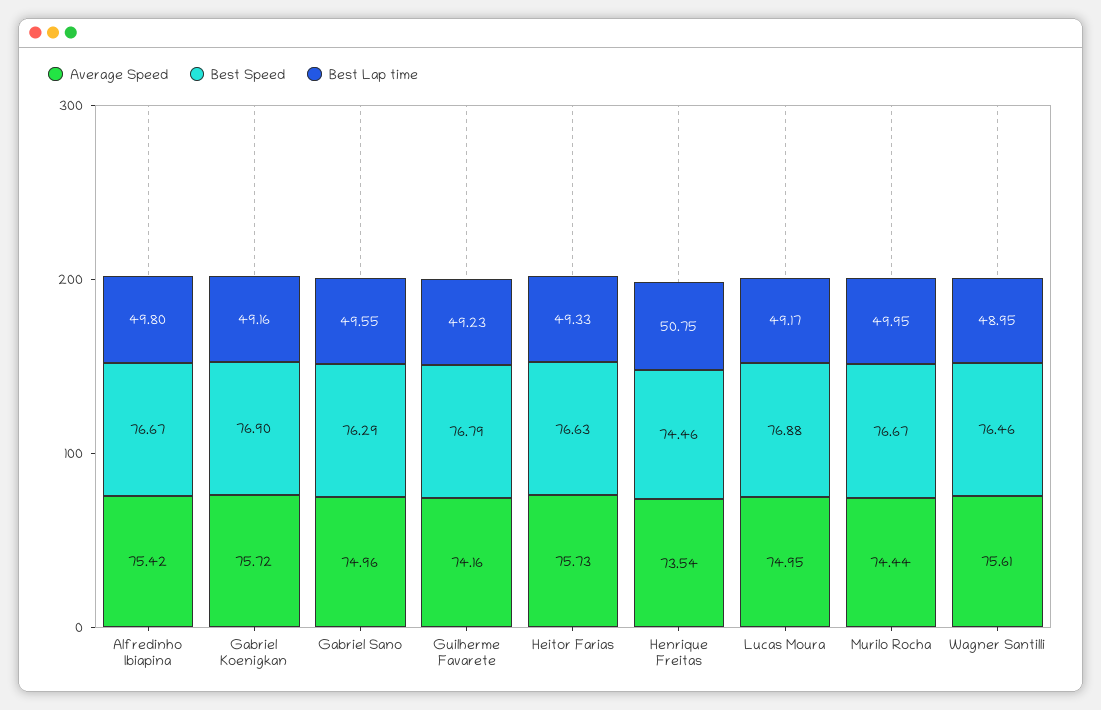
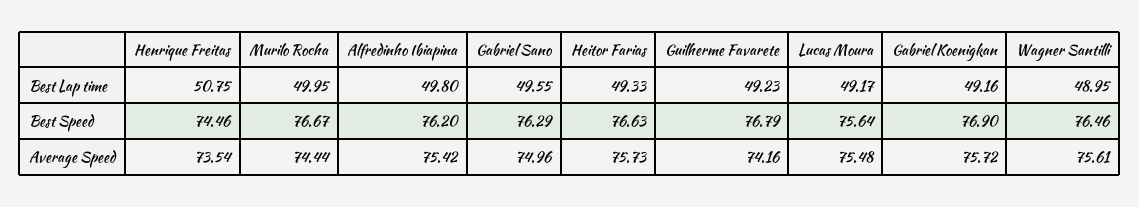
Best Speed, Alfredinho Ibiapina: 76.67 -> 76.2
Average Speed, Lucas Moura: 74.95 -> 75.48
Best Speed, Lucas Moura: 76.88 -> 75.64

